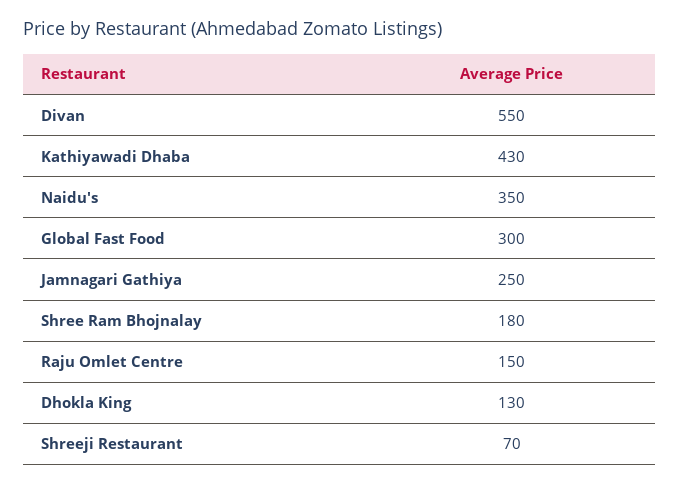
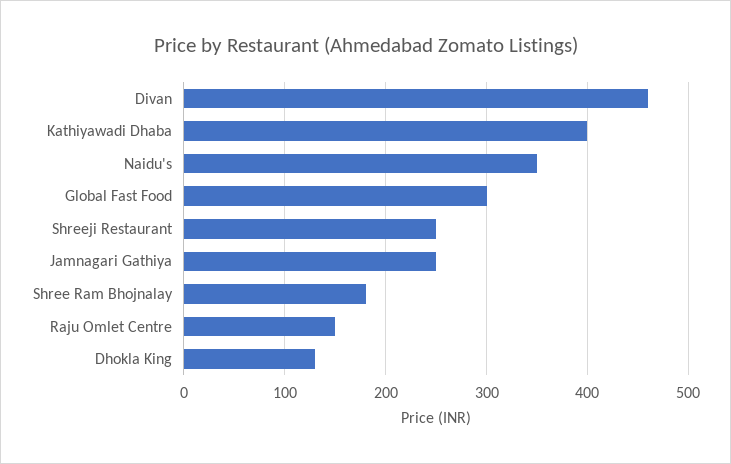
Divan: 550 -> 460
Kathiyawadi Dhaba: 430 -> 400
Shreeji Restaurant: 70 -> 250

